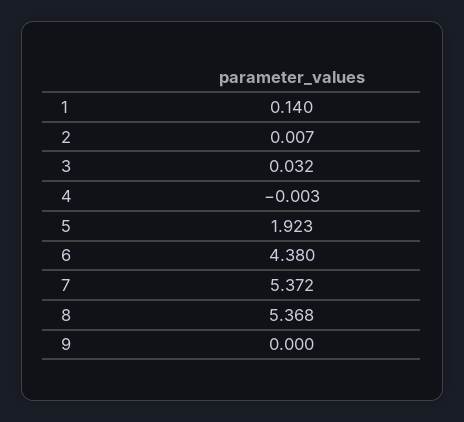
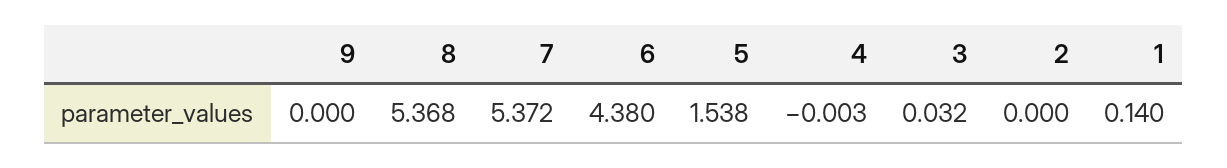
2: 0.007 -> 0
5: 1.923 -> 1.538

